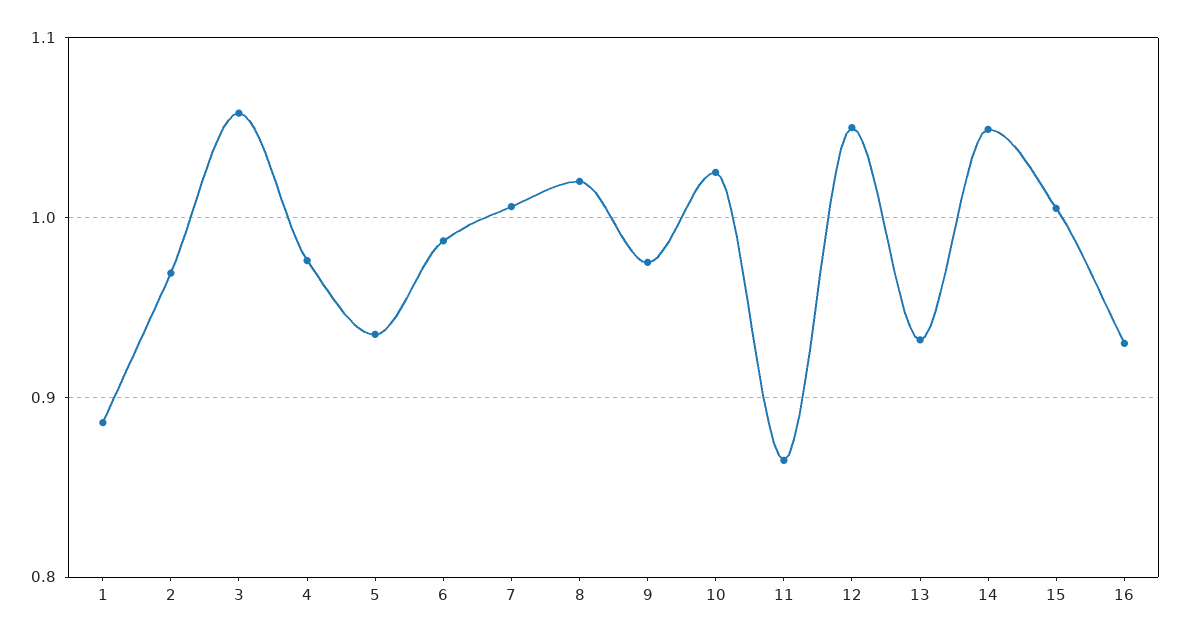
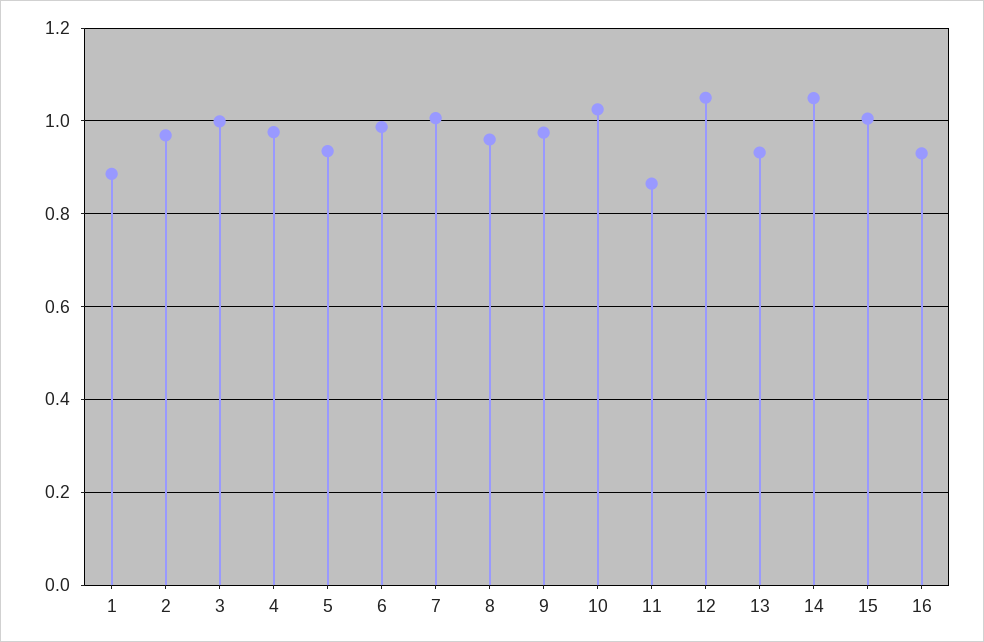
3: 1.06 -> 1
8: 1.02 -> 0.96

